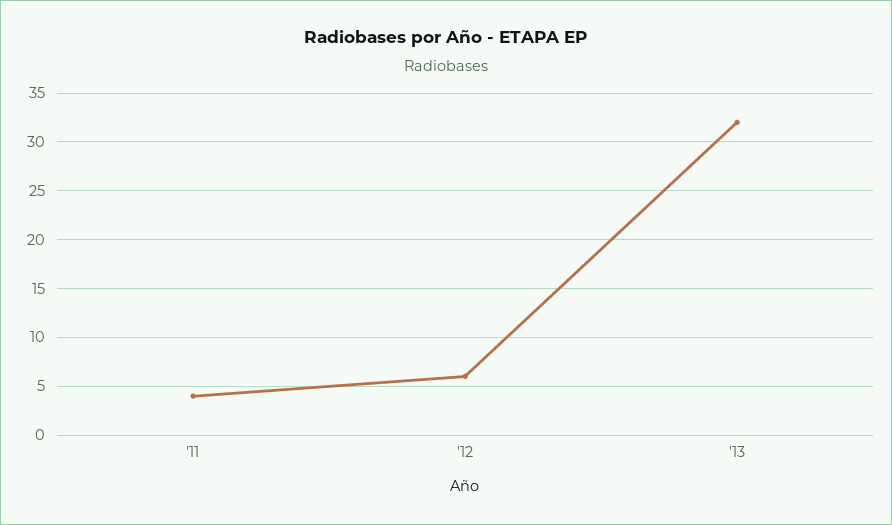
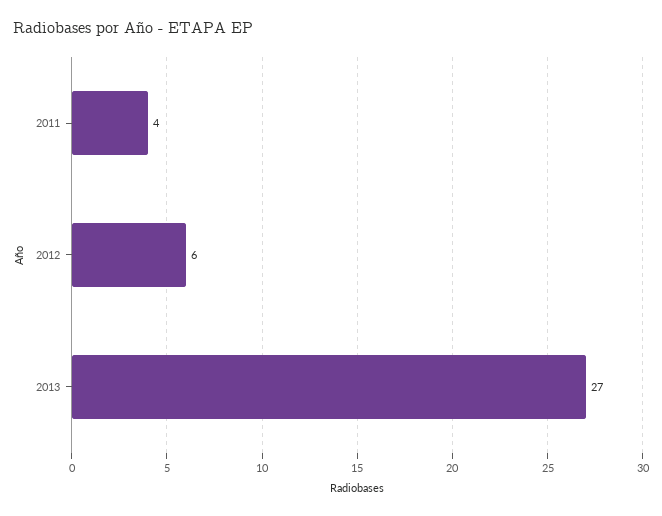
'13: 32 -> 27

